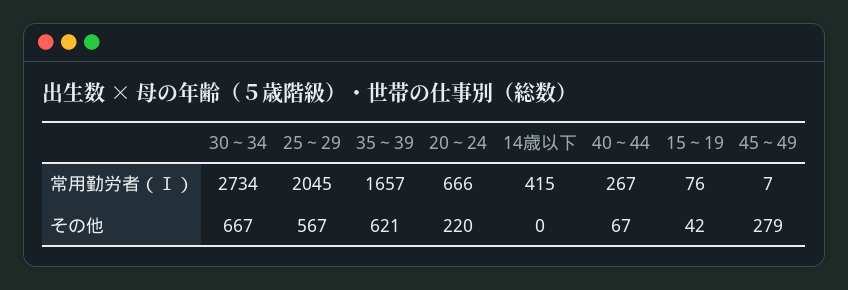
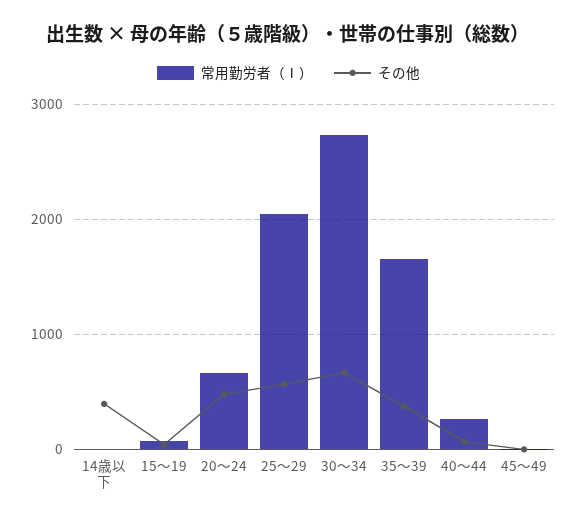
常用勤労者（Ⅰ）, 14歳以下: 415 -> 0
その他, 35～39: 621 -> 400
その他, 20～24: 220 -> 500
その他, 14歳以下: 0 -> 400
その他, 45～49: 279 -> 0

